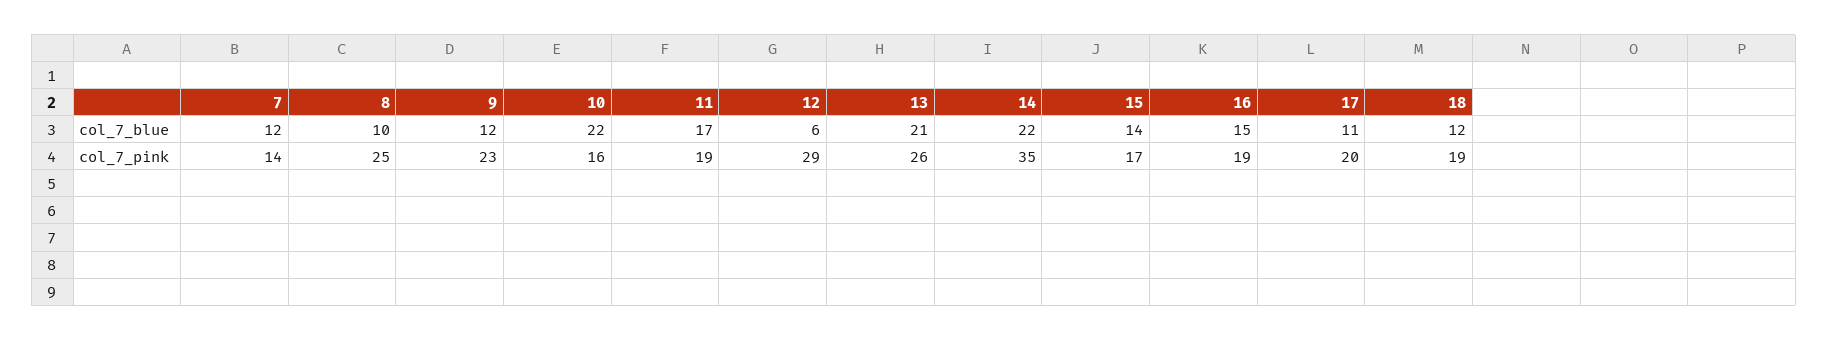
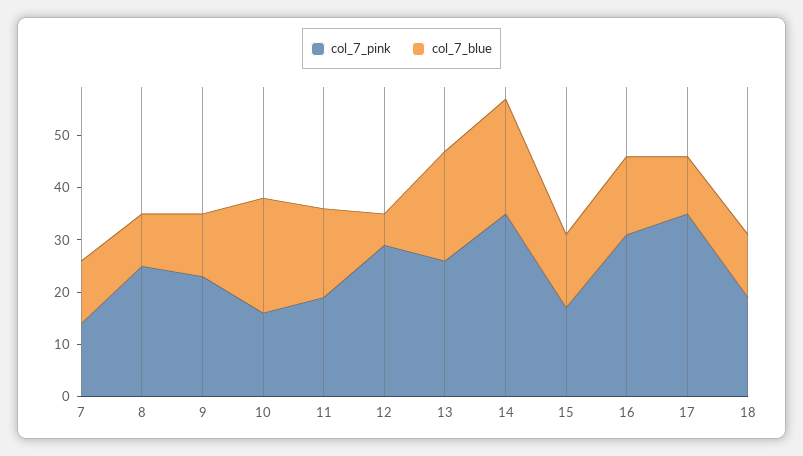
col_7_pink, 16: 19 -> 30
col_7_pink, 17: 20 -> 35

